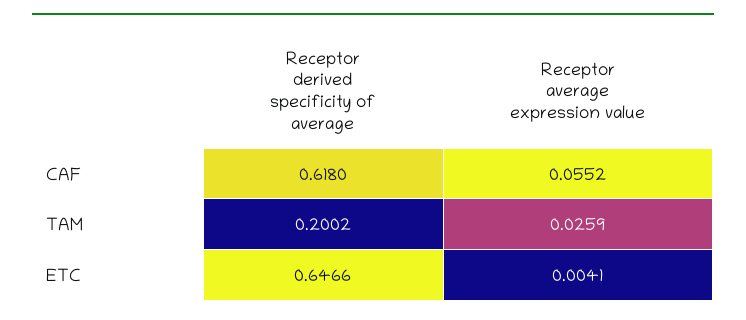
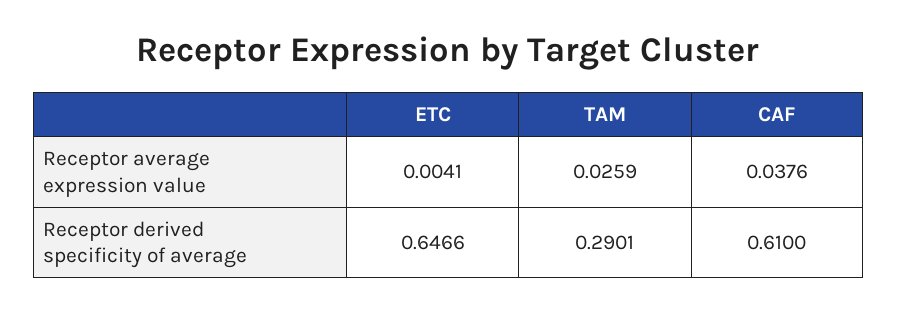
Receptor derived specificity of average, CAF: 0.618 -> 0.61
Receptor average expression value, CAF: 0.0552 -> 0.0376
Receptor derived specificity of average, TAM: 0.2002 -> 0.2901

